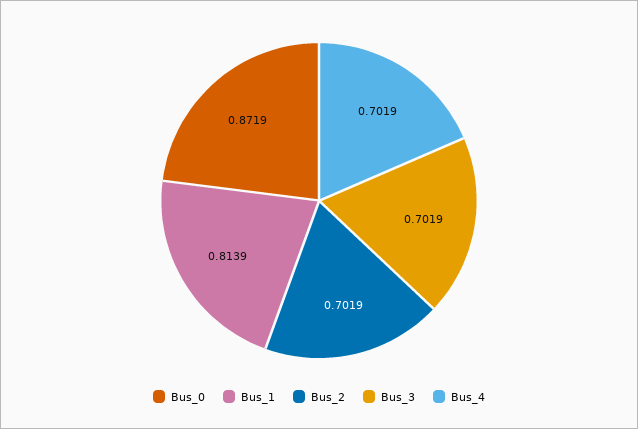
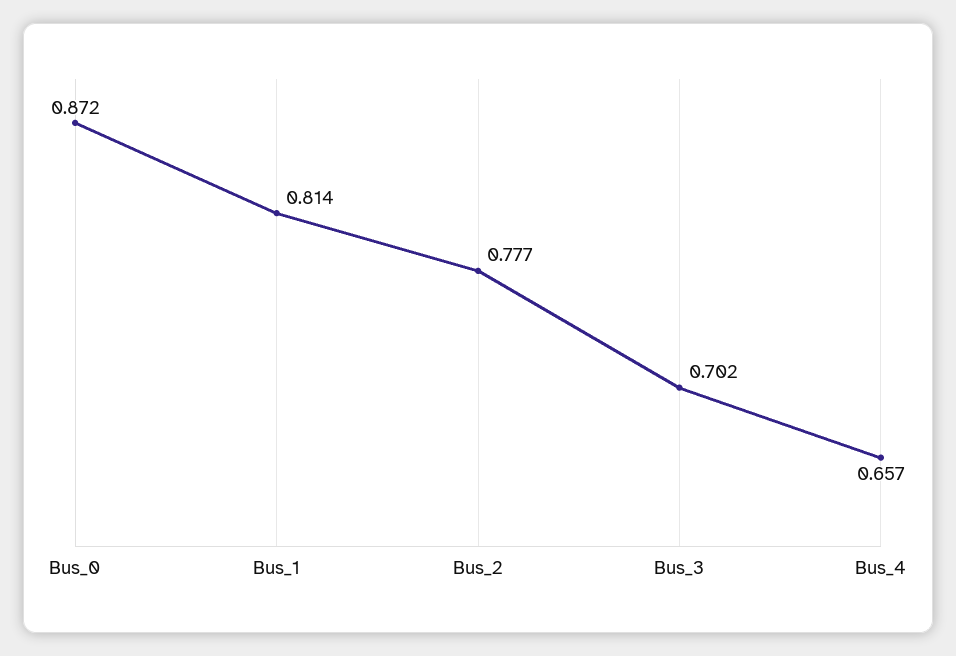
Bus_2: 0.7019 -> 0.777
Bus_4: 0.7019 -> 0.657

